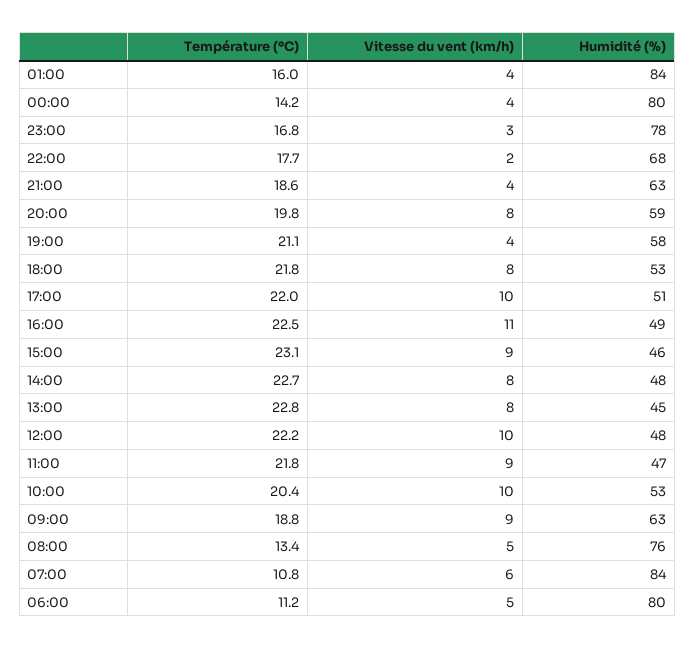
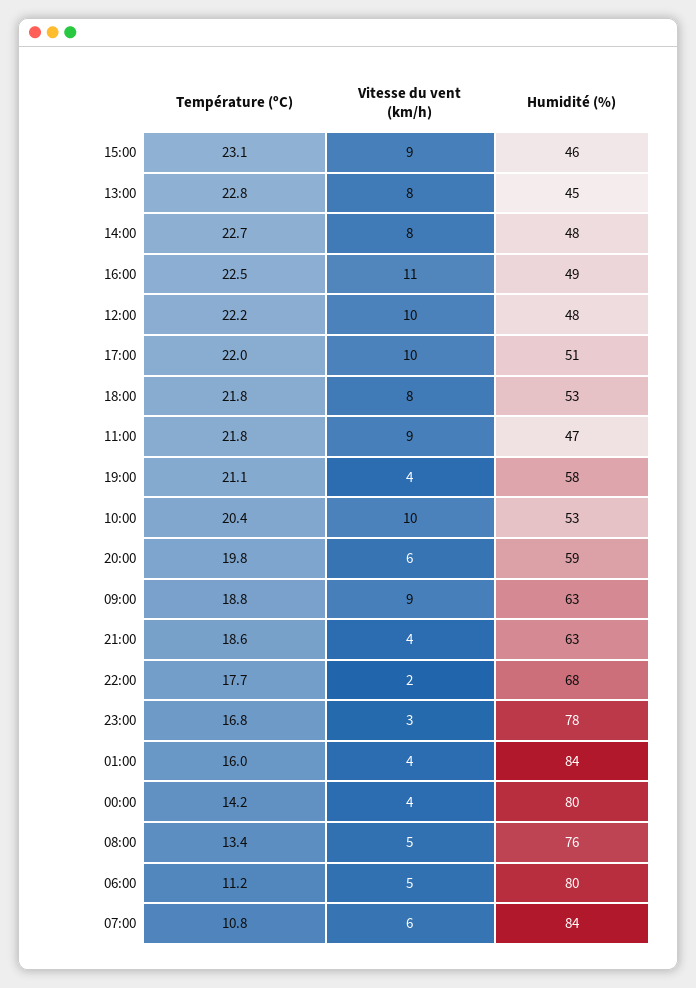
Vitesse du vent (km/h), 20:00: 8 -> 6

